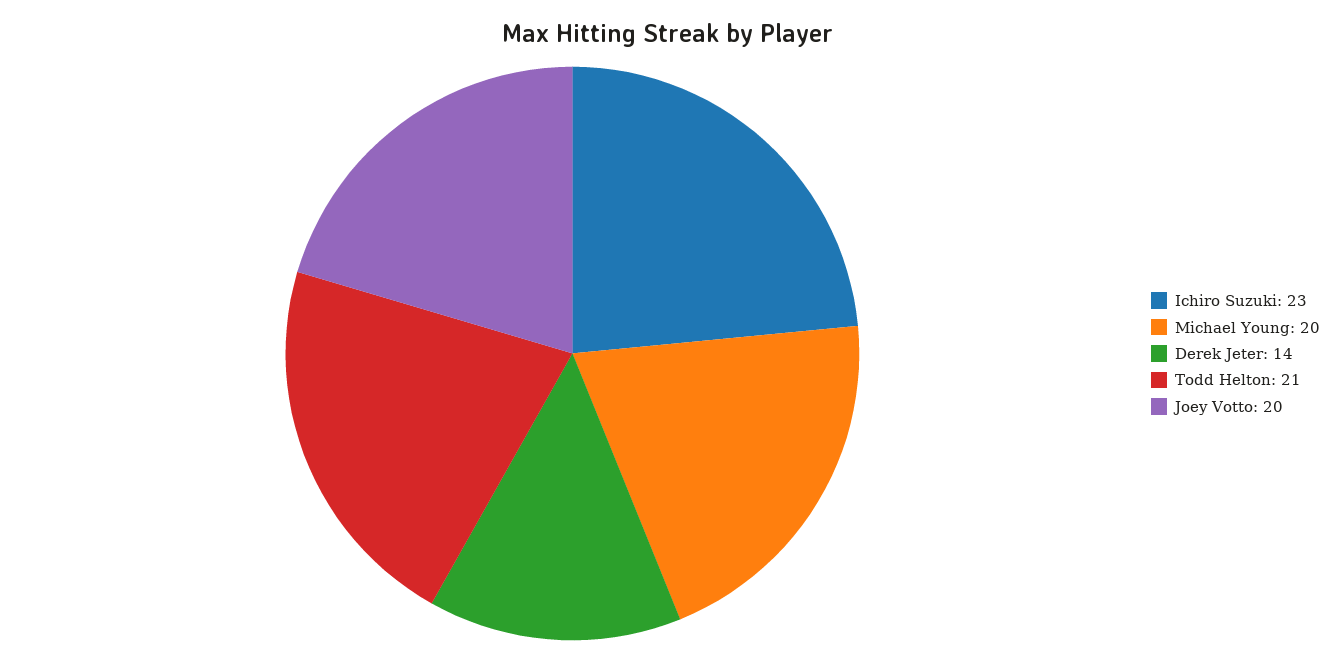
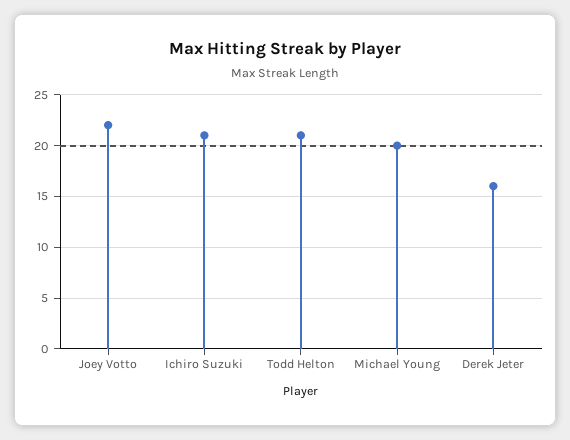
Ichiro Suzuki: 23 -> 21
Derek Jeter: 14 -> 16
Joey Votto: 20 -> 22

